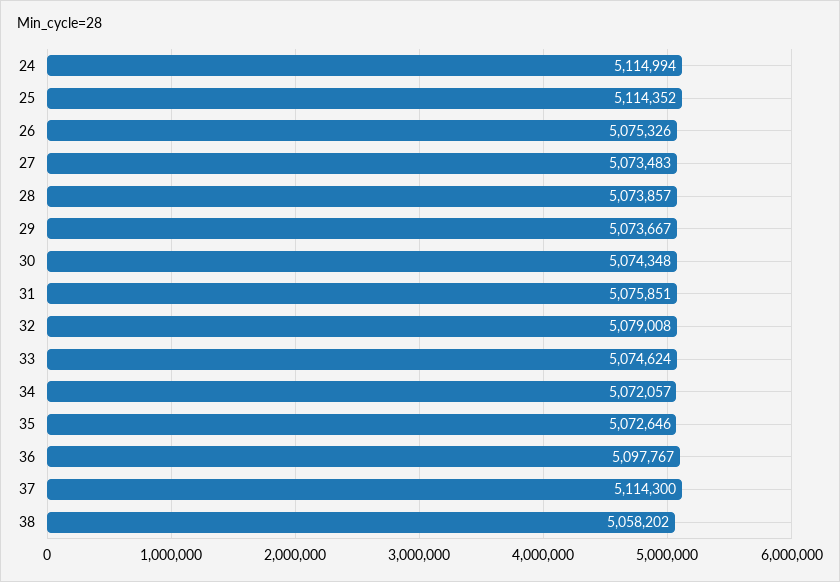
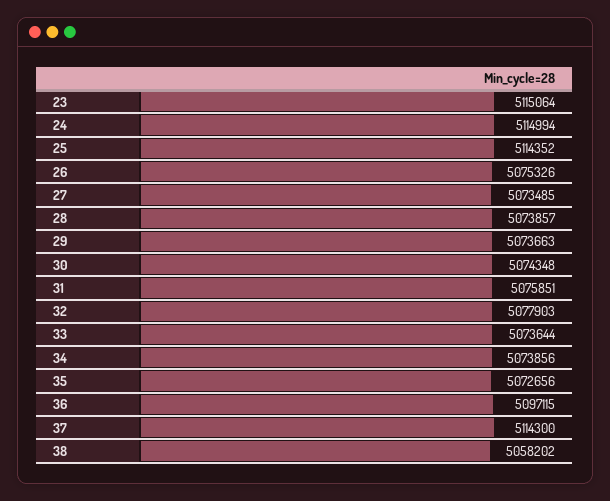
27: 5073483 -> 5073485
29: 5073667 -> 5073663
32: 5079008 -> 5077903
33: 5074624 -> 5073644
34: 5072057 -> 5073856
35: 5072646 -> 5072656
36: 5097767 -> 5097115
23: none -> 5115064

